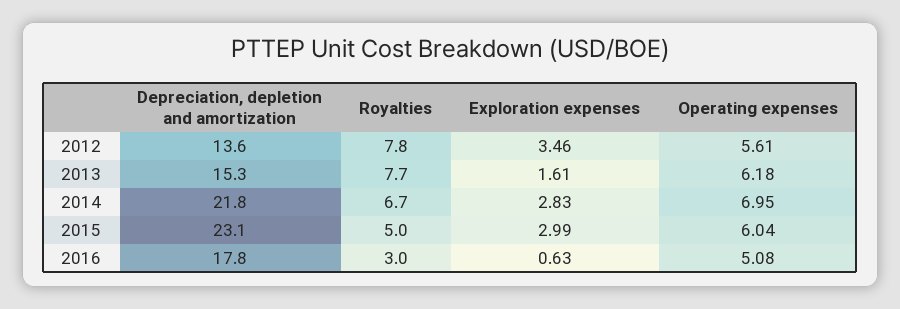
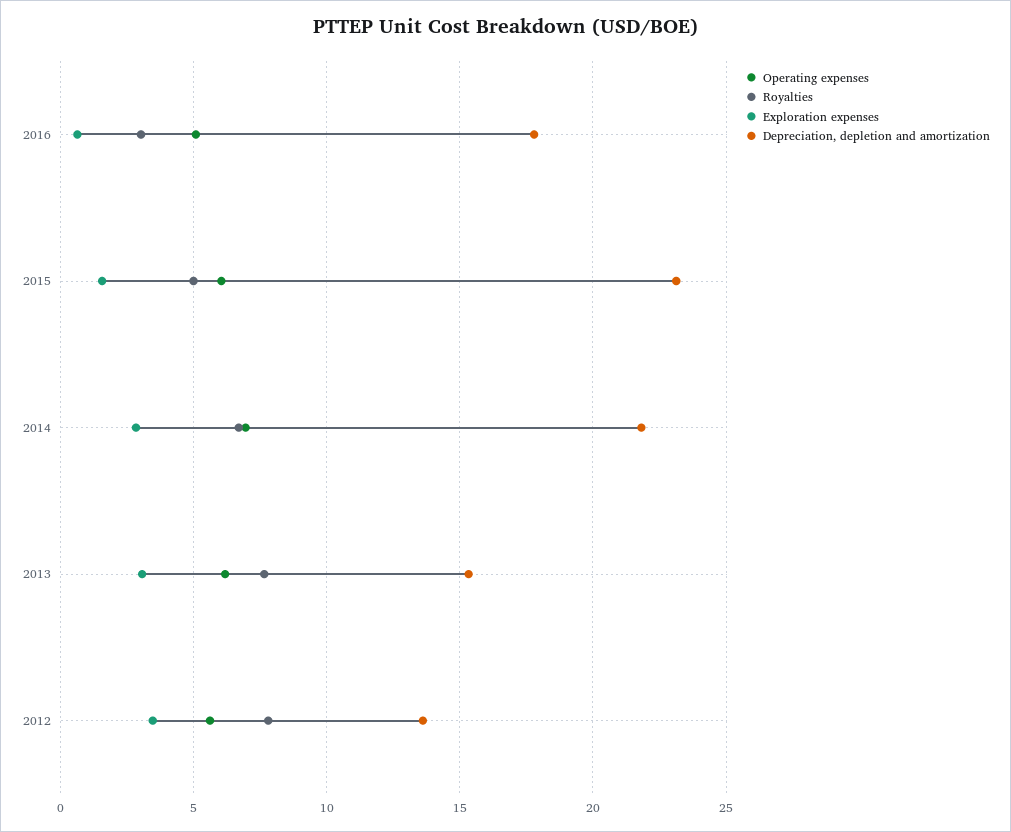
Exploration expenses, 2013: 1.61 -> 3
Exploration expenses, 2015: 2.99 -> 1.5

